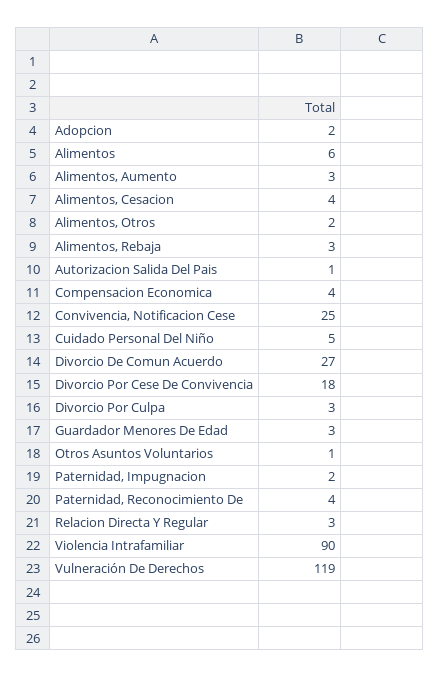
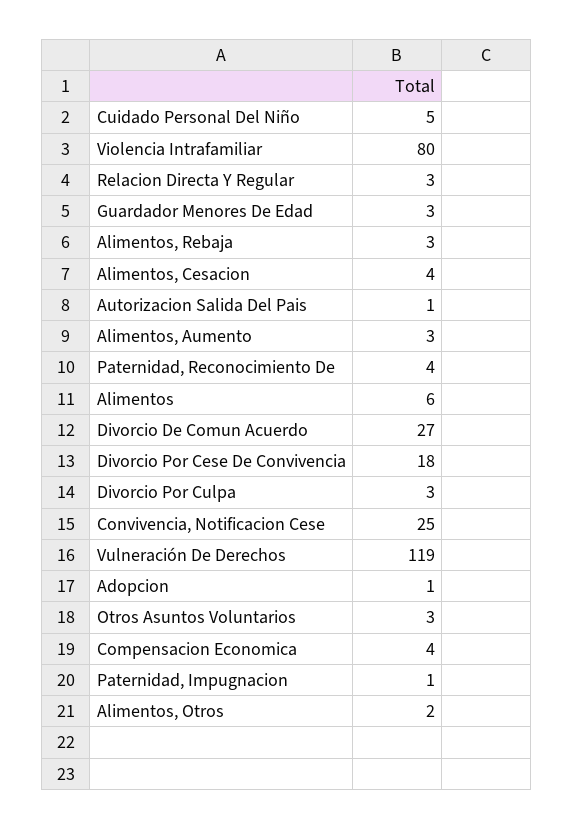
Adopcion: 2 -> 1
Otros Asuntos Voluntarios: 1 -> 3
Paternidad, Impugnacion: 2 -> 1
Violencia Intrafamiliar: 90 -> 80

